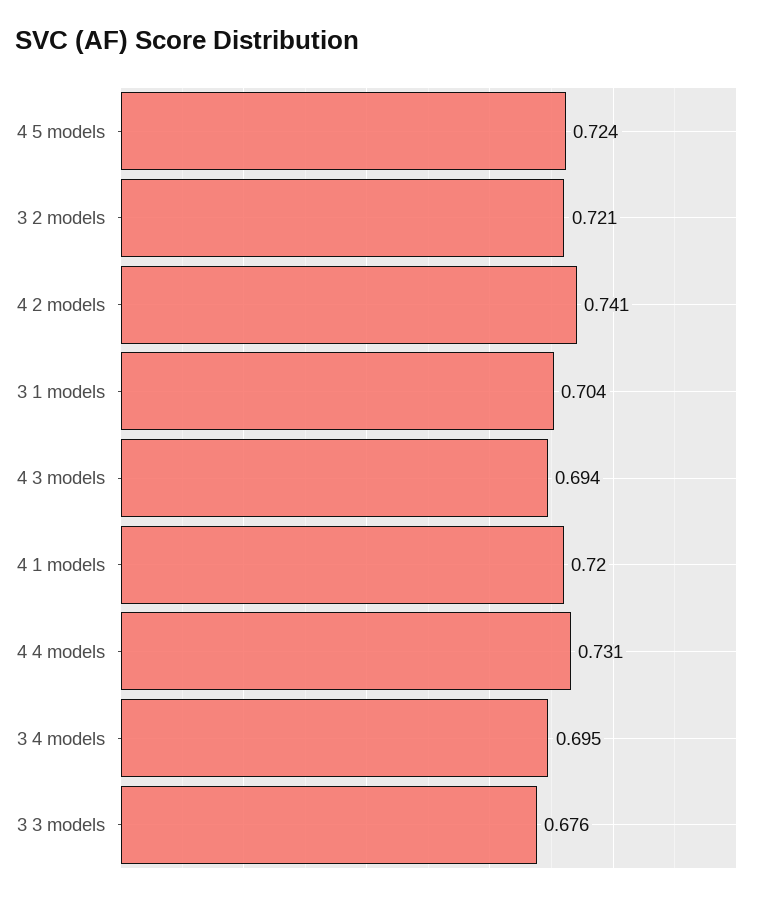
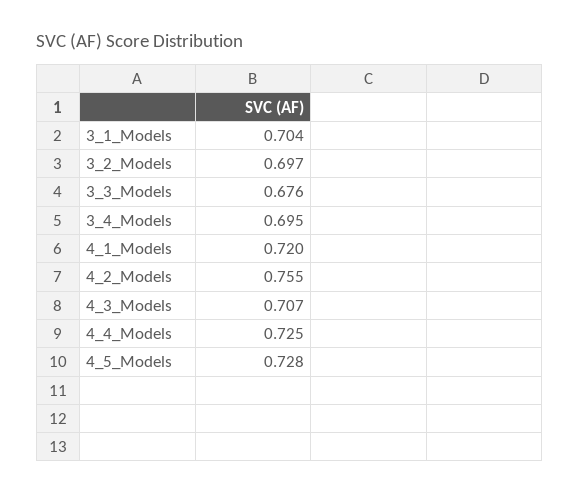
4 5 models: 0.724 -> 0.728
3 2 models: 0.721 -> 0.697
4 2 models: 0.741 -> 0.755
4 3 models: 0.694 -> 0.707
4 4 models: 0.731 -> 0.725

